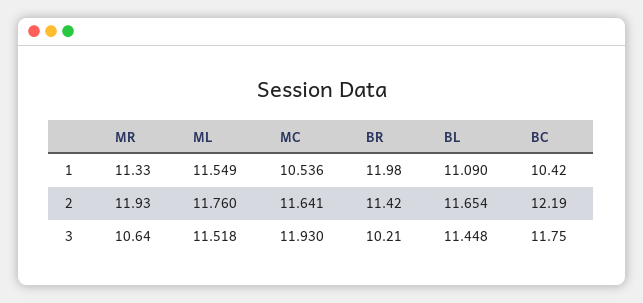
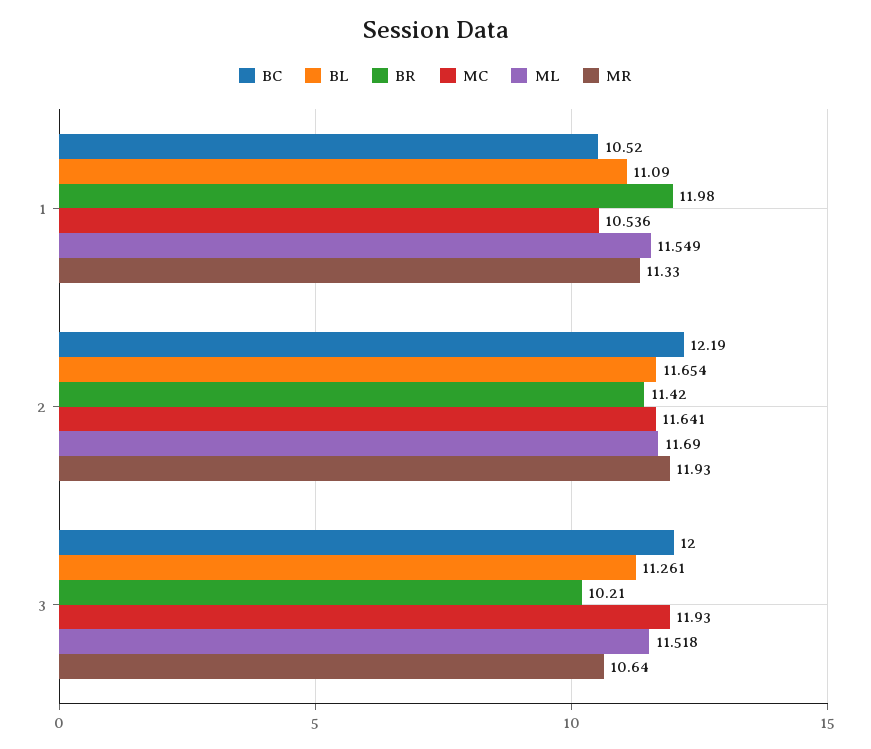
BC, 1: 10.42 -> 10.52
ML, 2: 11.76 -> 11.69
BL, 3: 11.448 -> 11.261
BC, 3: 11.75 -> 12

